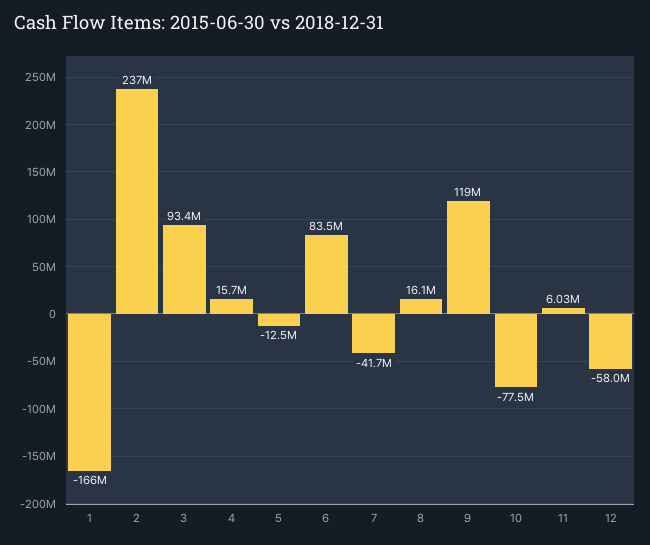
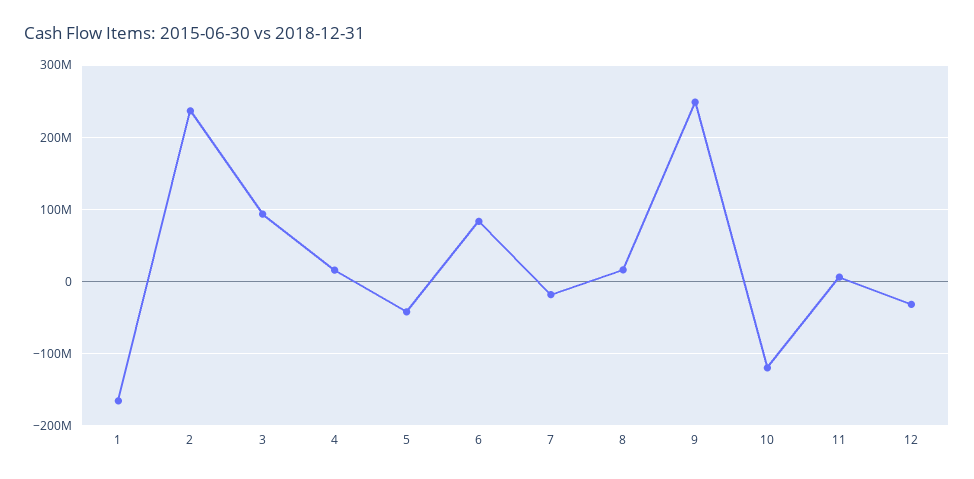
5: -12500000 -> -40000000
7: -41700000 -> -20000000
9: 119000000 -> 250000000
10: -77500000 -> -120000000
12: -58000000 -> -30000000

